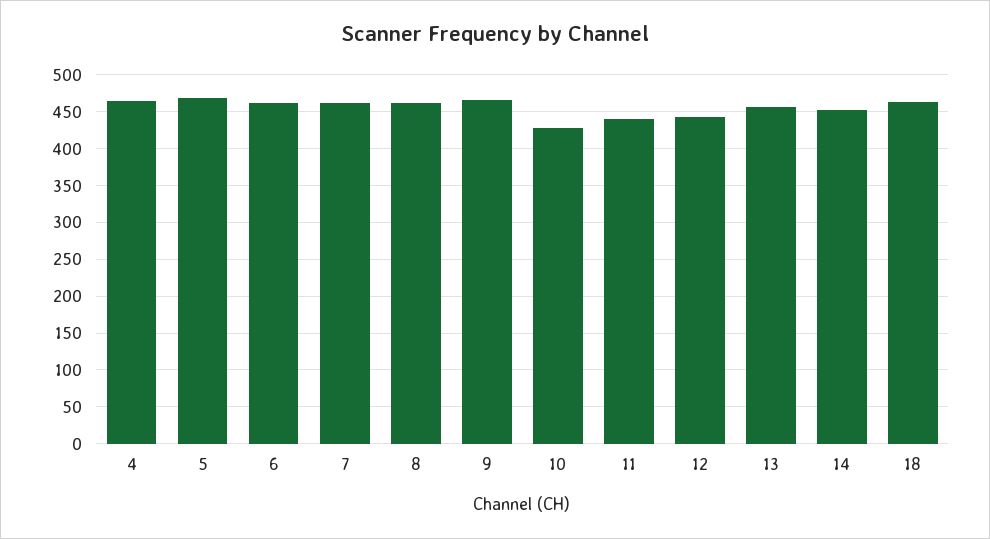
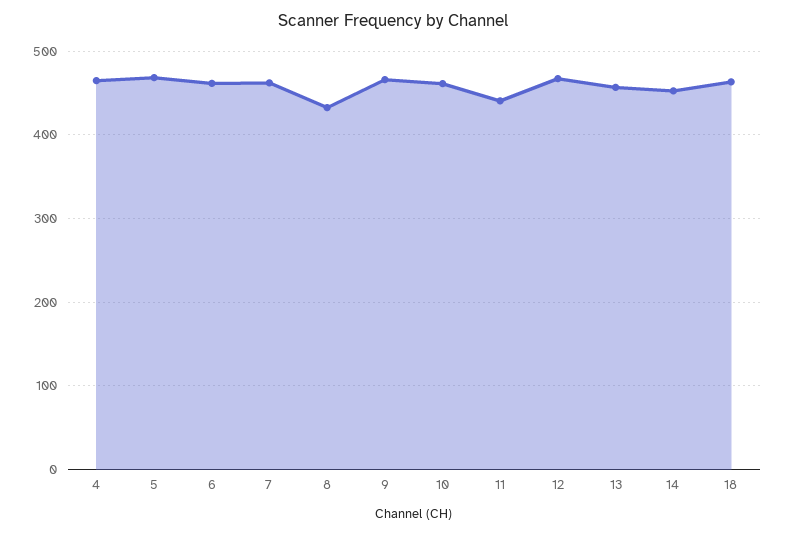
8: 460 -> 430
10: 430 -> 460
12: 440 -> 470

